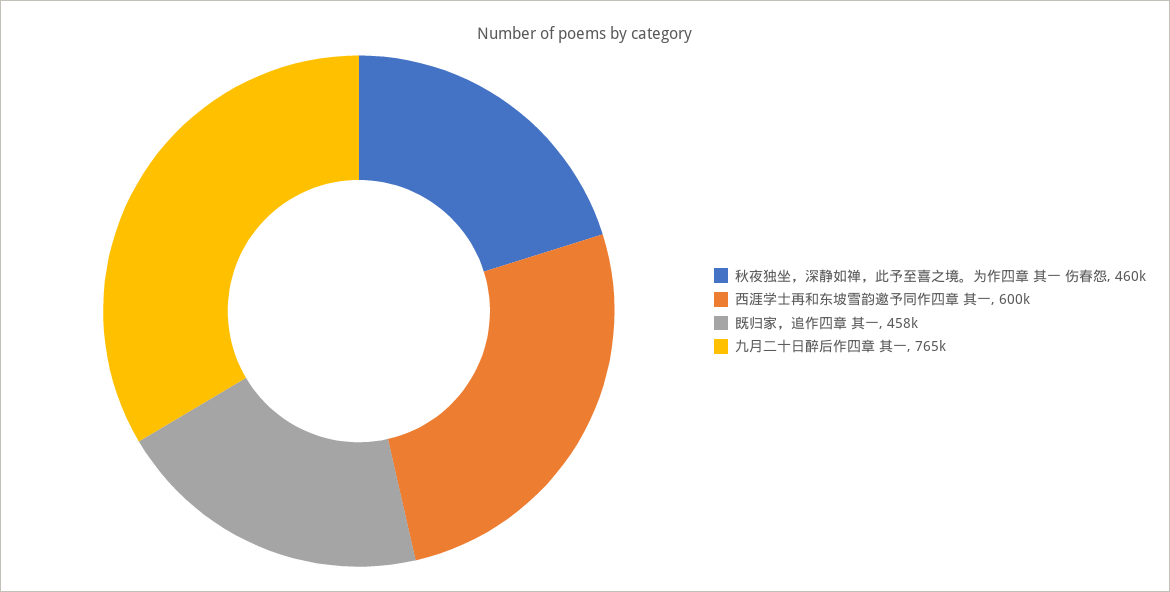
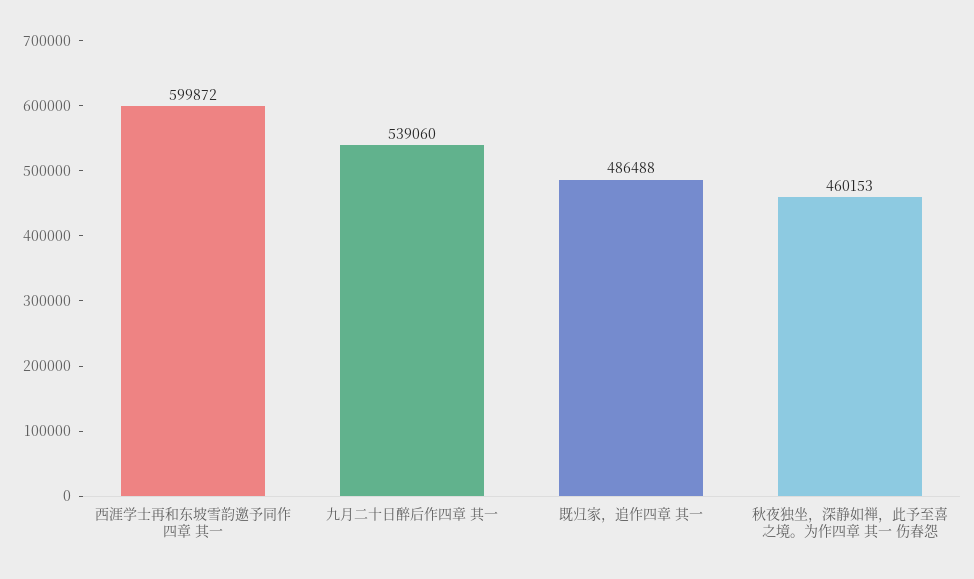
既归家，追作四章 其一: 458000 -> 486488
九月二十日醉后作四章 其一: 765000 -> 539060

